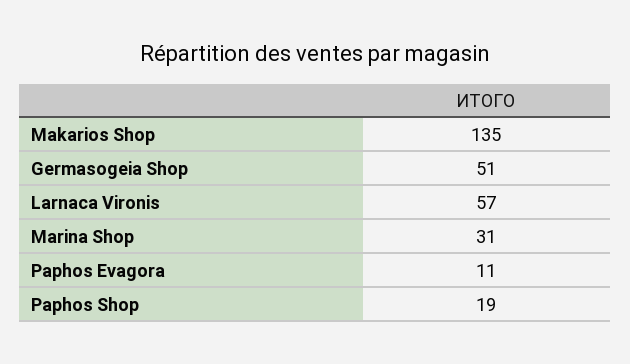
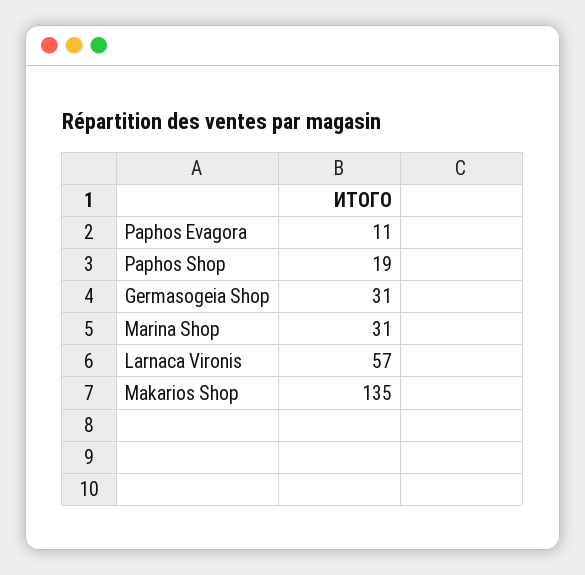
Germasogeia Shop: 51 -> 31

